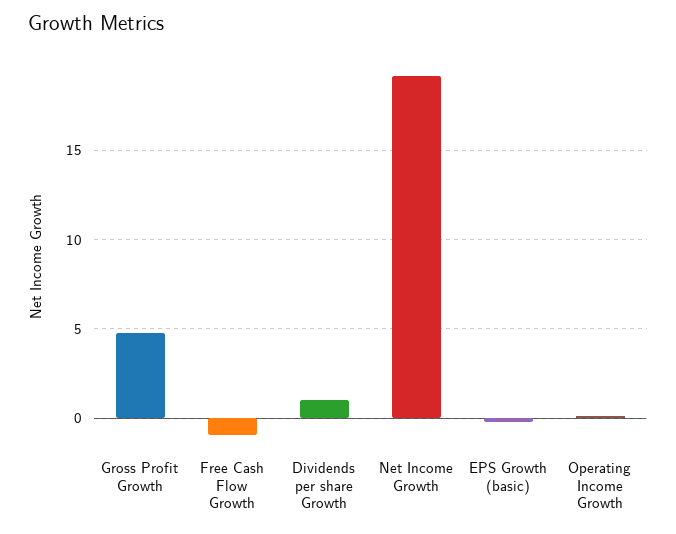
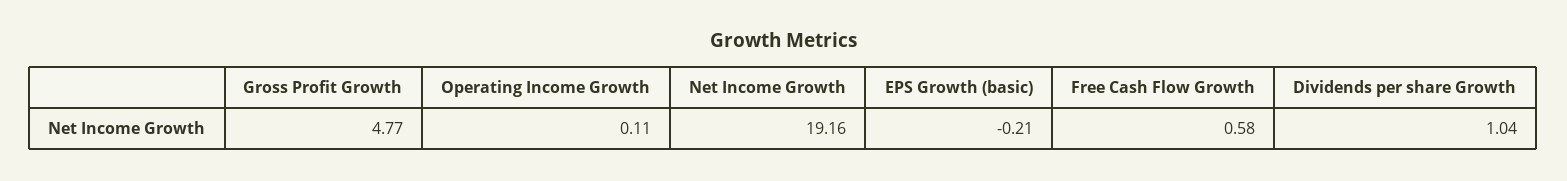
Free Cash Flow Growth: -1 -> 0.58

